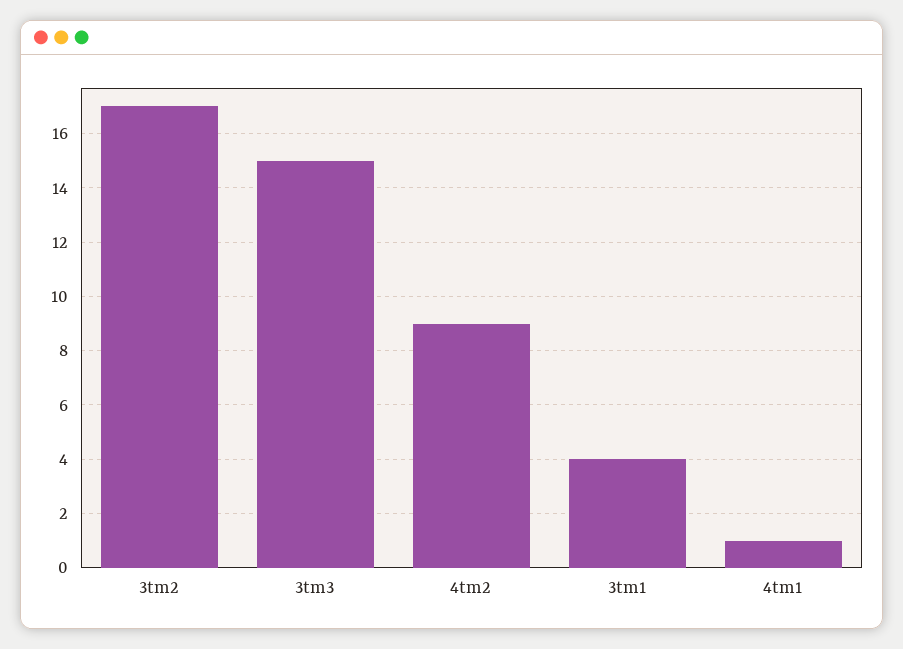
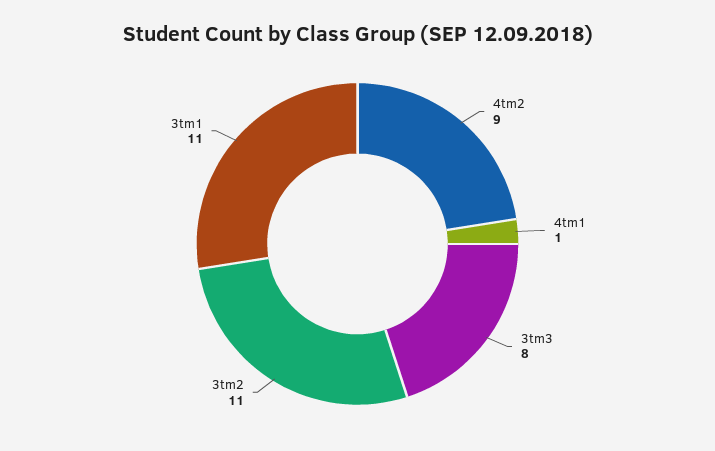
3tm2: 17 -> 11
3tm3: 15 -> 8
3tm1: 4 -> 11

